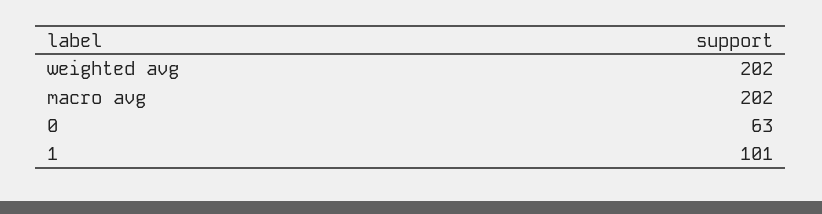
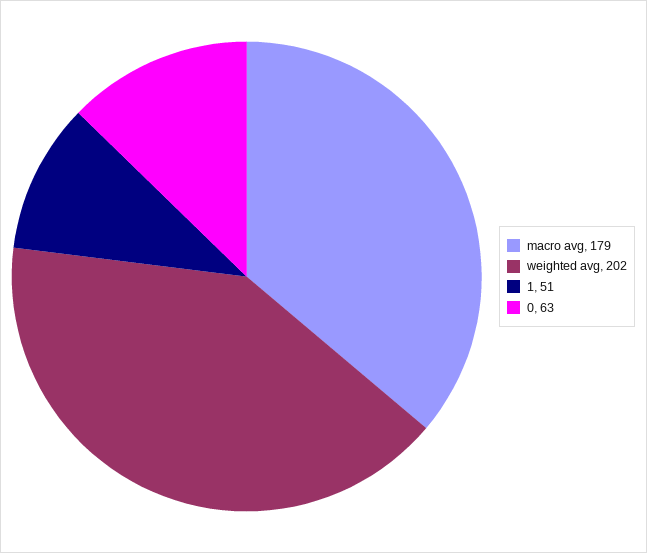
macro avg: 202 -> 179
1: 101 -> 51

